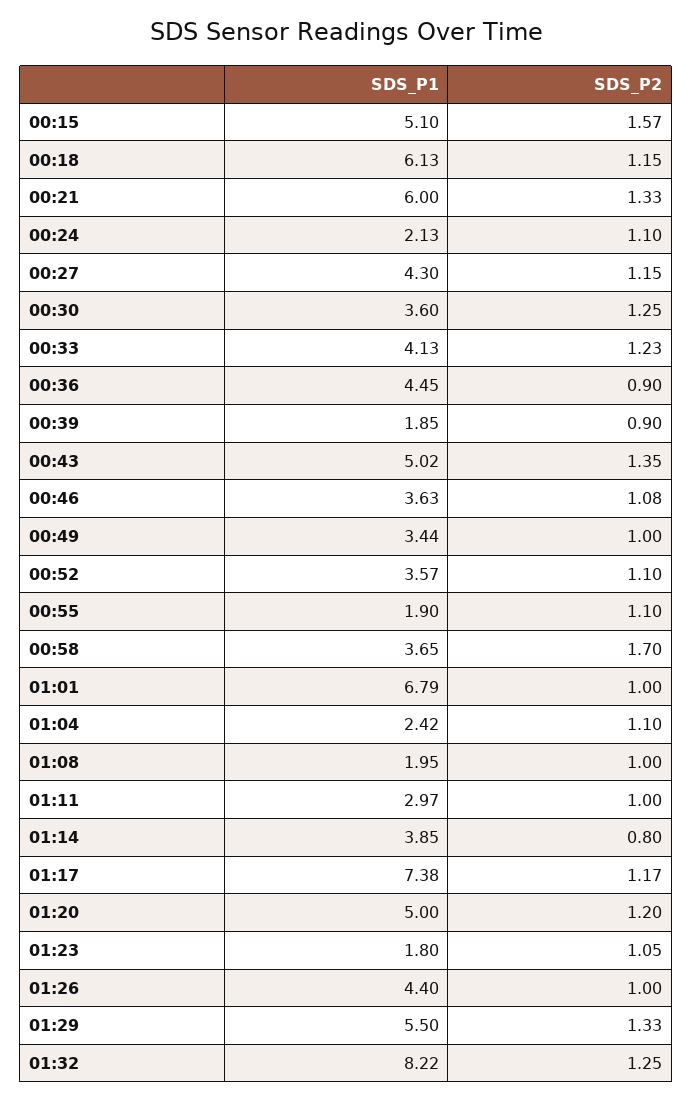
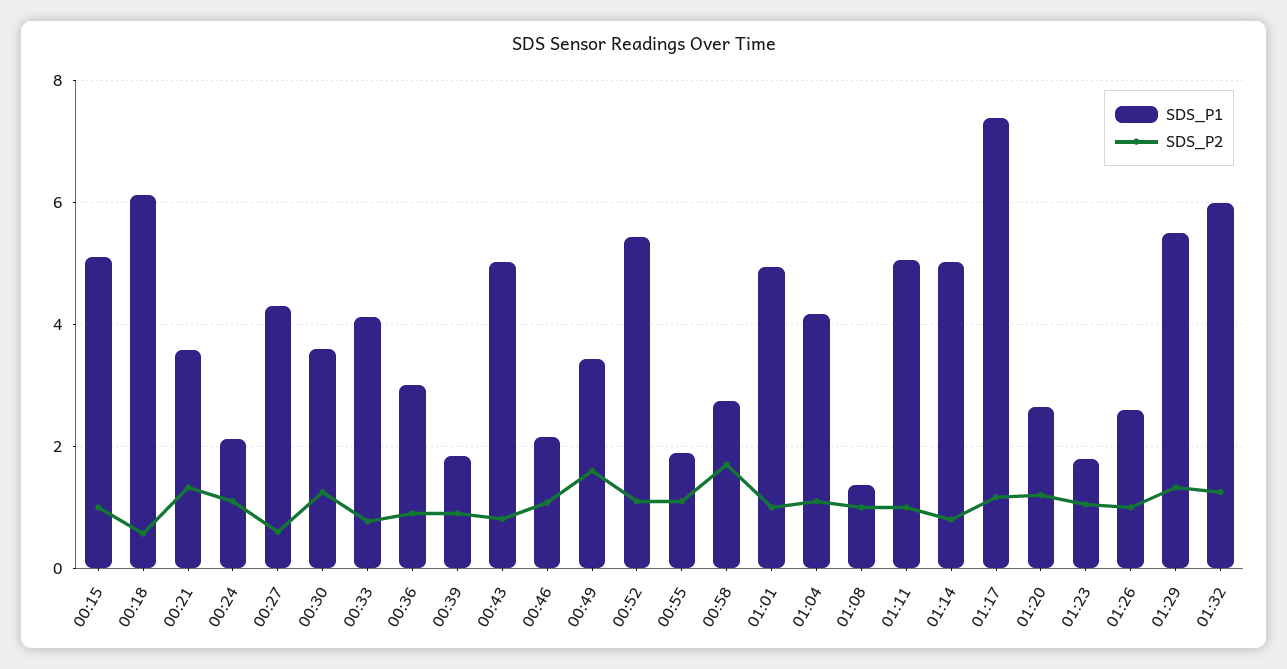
SDS_P2, 00:15: 1.57 -> 1
SDS_P2, 00:18: 1.15 -> 0.6
SDS_P1, 00:21: 6 -> 3.6
SDS_P2, 00:27: 1.15 -> 0.6
SDS_P2, 00:33: 1.23 -> 0.8
SDS_P1, 00:36: 4.45 -> 3
SDS_P2, 00:43: 1.35 -> 0.8
SDS_P1, 00:46: 3.63 -> 2.2
SDS_P2, 00:49: 1 -> 1.6
SDS_P1, 00:52: 3.57 -> 5.4
SDS_P1, 00:58: 3.65 -> 2.8
SDS_P1, 01:01: 6.79 -> 5
SDS_P1, 01:04: 2.42 -> 4.2
SDS_P1, 01:08: 1.95 -> 1.4
SDS_P1, 01:11: 2.97 -> 5
SDS_P1, 01:14: 3.85 -> 5
SDS_P1, 01:20: 5 -> 2.6
SDS_P1, 01:26: 4.4 -> 2.6
SDS_P1, 01:32: 8.22 -> 6

